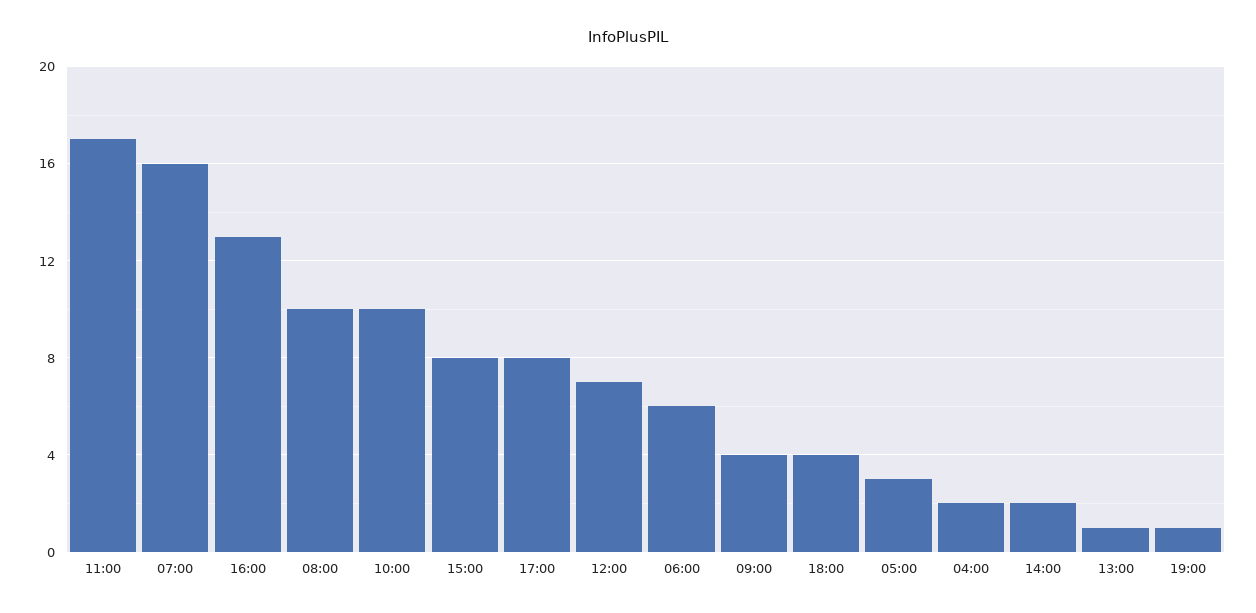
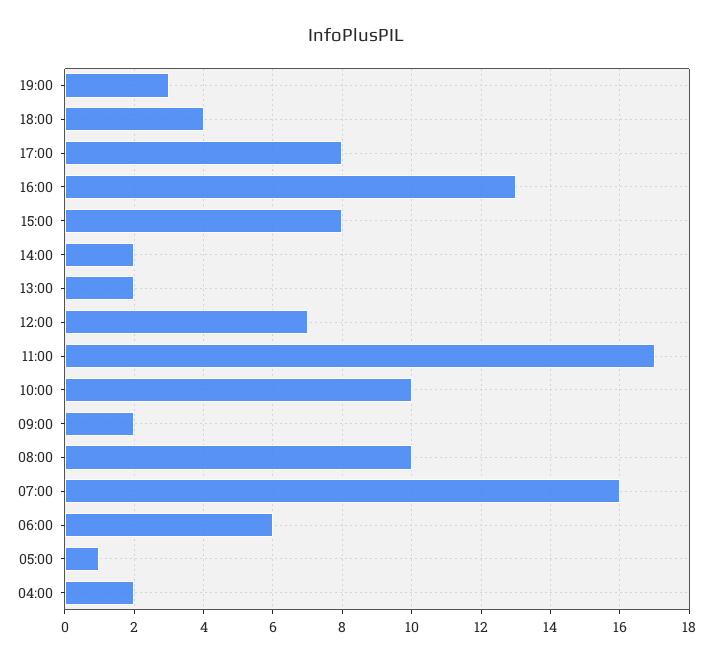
09:00: 4 -> 2
05:00: 3 -> 1
13:00: 1 -> 2
19:00: 1 -> 3

